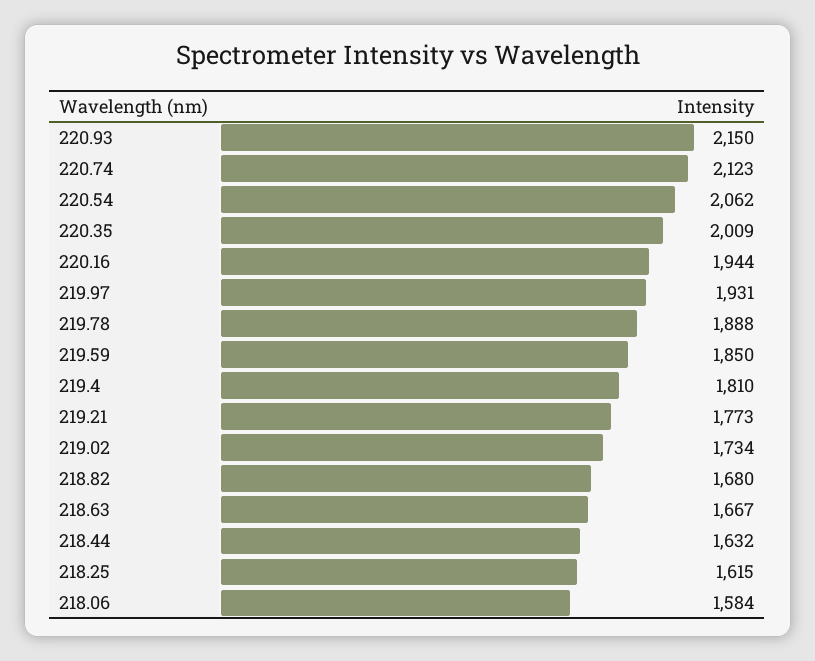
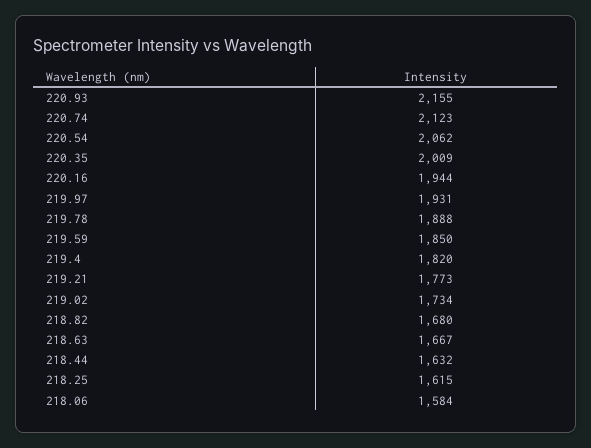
220.93: 2150 -> 2155
219.4: 1810 -> 1820

